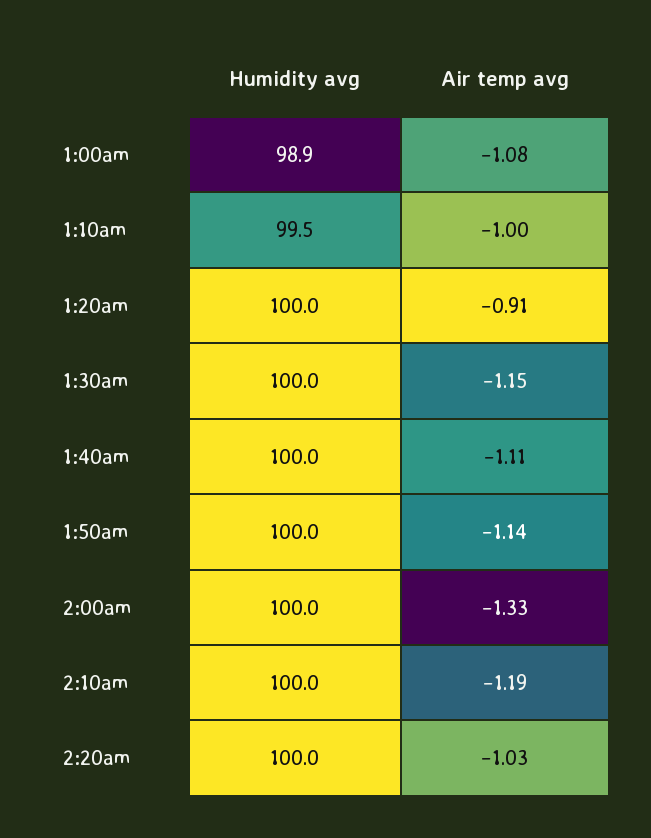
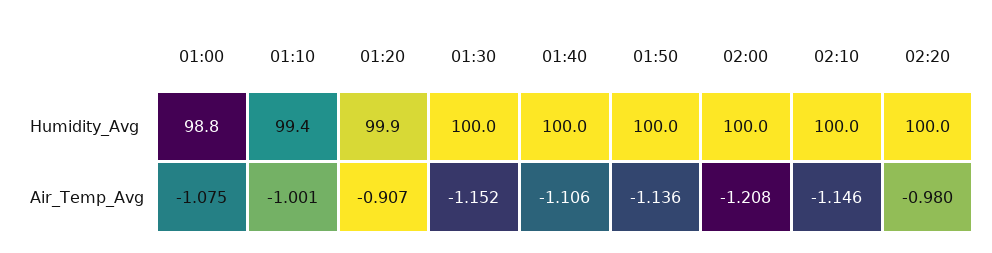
Humidity avg, 1:00am: 98.9 -> 98.8
Humidity avg, 1:10am: 99.5 -> 99.4
Humidity avg, 1:20am: 100 -> 99.9
Air temp avg, 2:00am: -1.33 -> -1.208
Air temp avg, 2:10am: -1.19 -> -1.146
Air temp avg, 2:20am: -1.03 -> -0.98

